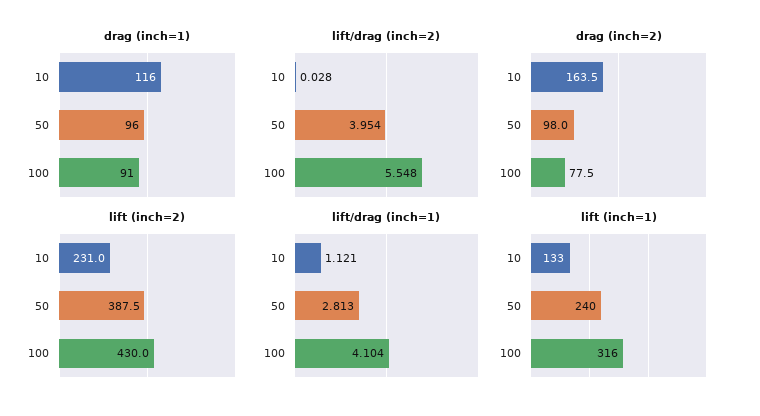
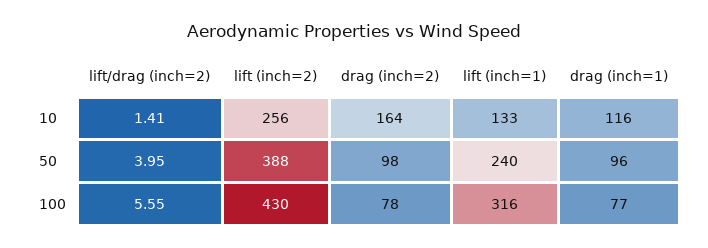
drag (inch=1), 100: 91 -> 77
lift/drag (inch=2), 10: 0.028 -> 1.41
lift (inch=2), 10: 231 -> 256
lift/drag (inch=1), 10: 1.121 -> none
lift/drag (inch=1), 50: 2.813 -> none
lift/drag (inch=1), 100: 4.104 -> none

